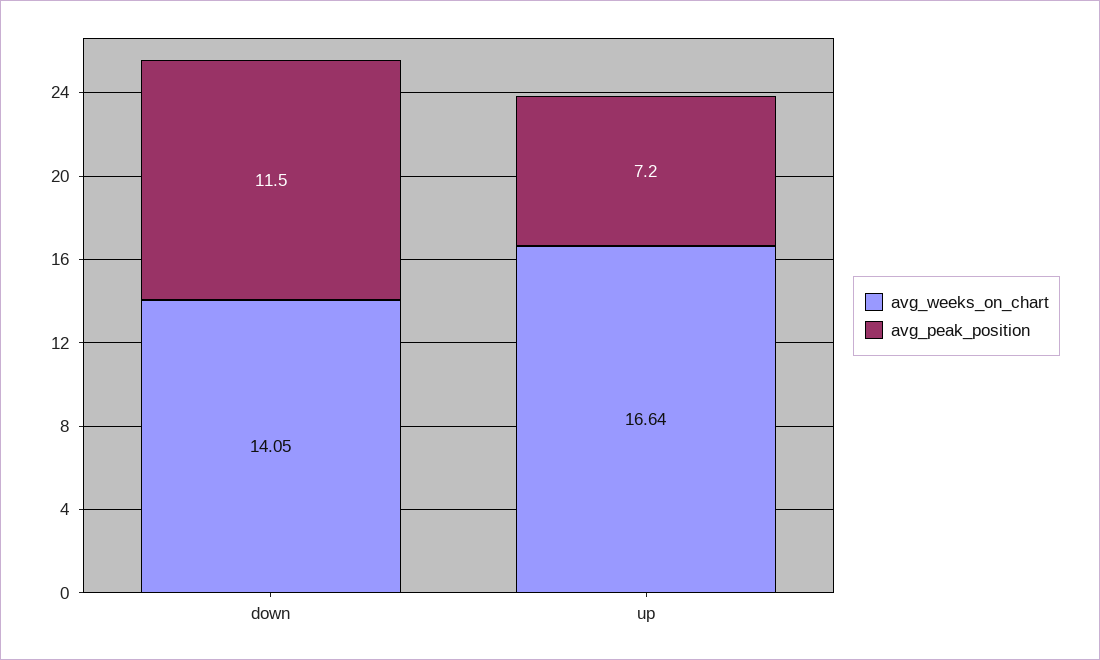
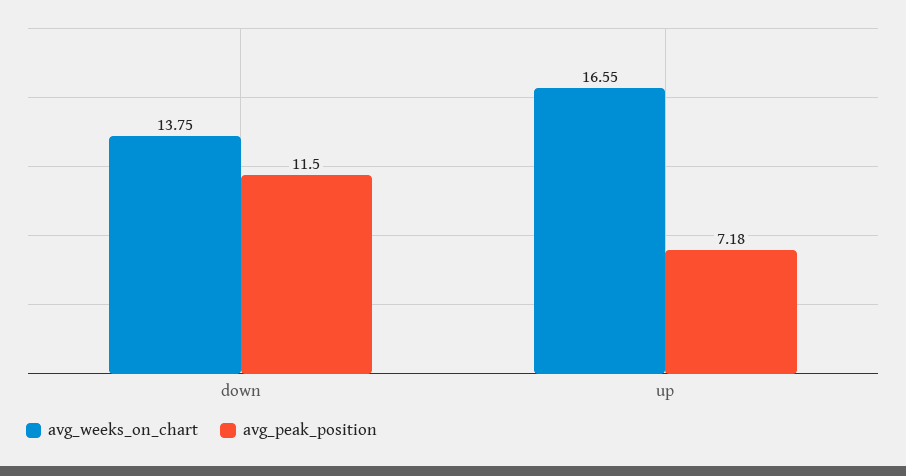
avg_weeks_on_chart, down: 14.05 -> 13.75
avg_weeks_on_chart, up: 16.64 -> 16.55

